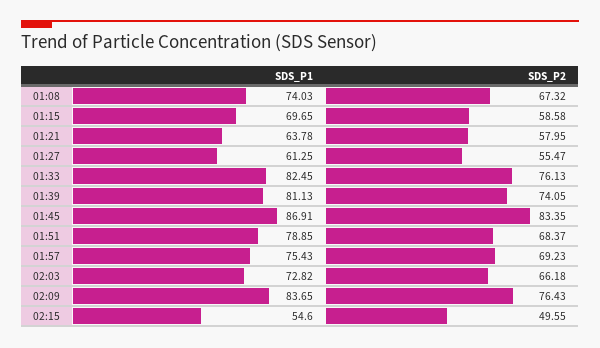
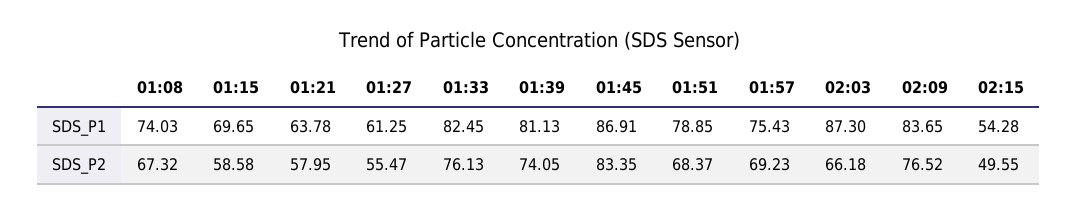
SDS_P1, 02:03: 72.82 -> 87.3
SDS_P2, 02:09: 76.43 -> 76.52
SDS_P1, 02:15: 54.6 -> 54.28

